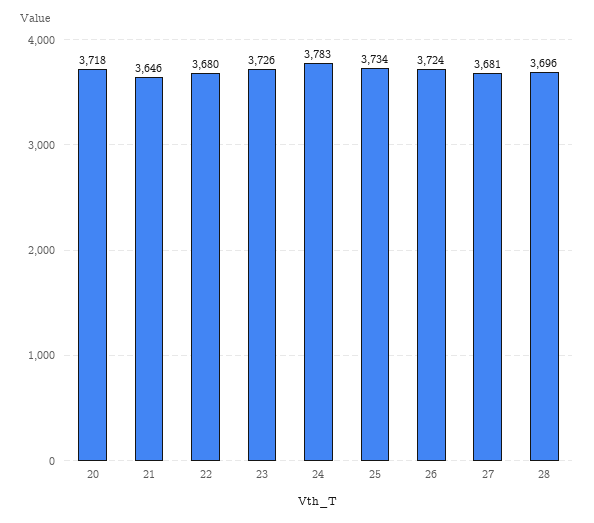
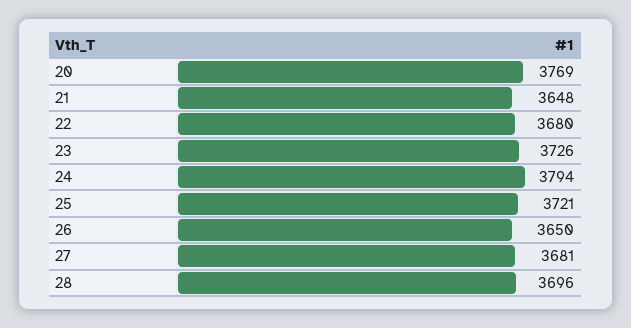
20: 3718 -> 3769
21: 3646 -> 3648
24: 3783 -> 3794
25: 3734 -> 3721
26: 3724 -> 3650

